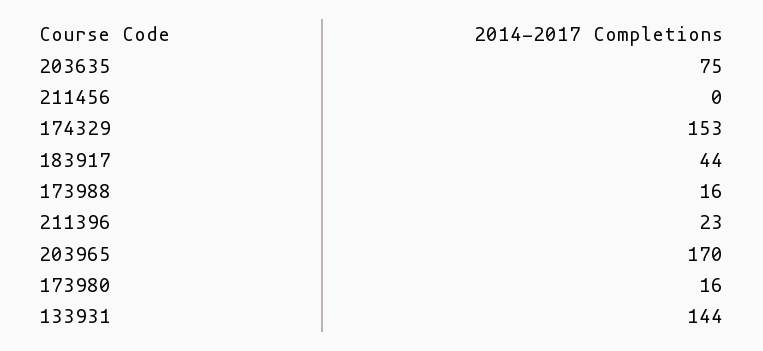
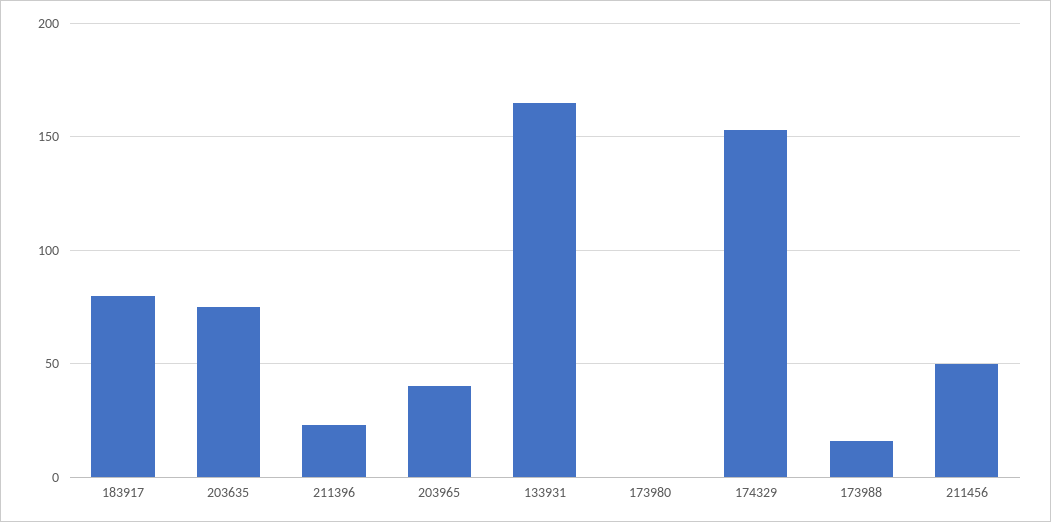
211456: 0 -> 50
183917: 44 -> 80
203965: 170 -> 40
173980: 16 -> 0
133931: 144 -> 165

